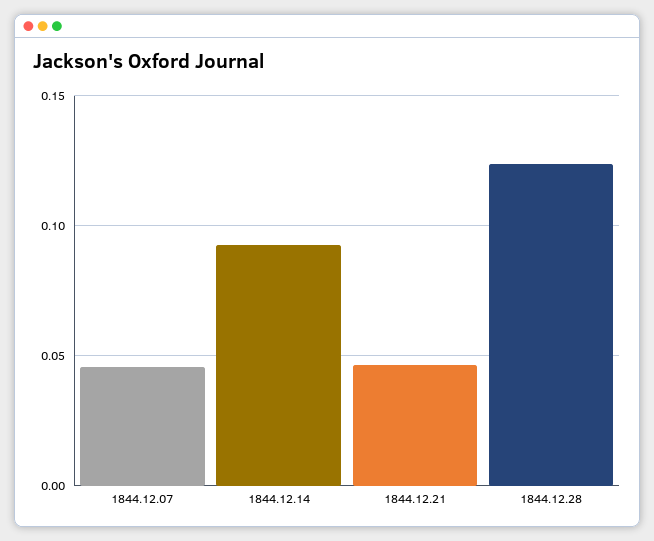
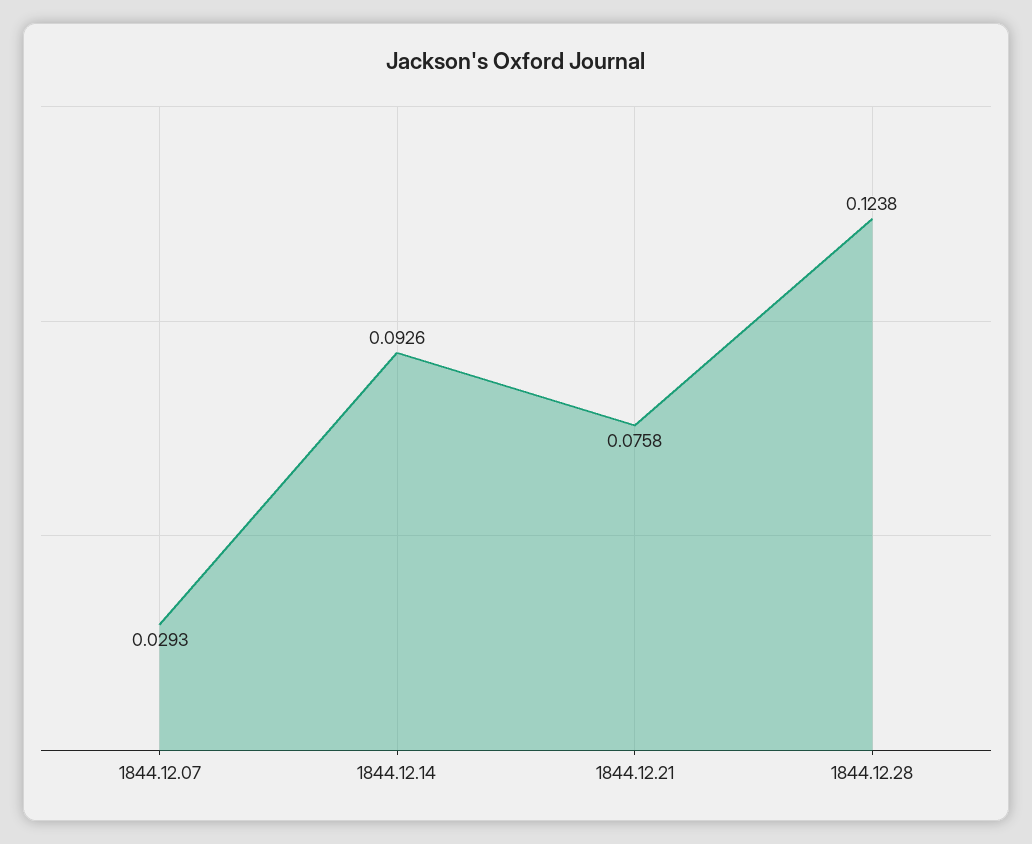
1844.12.07: 0.045 -> 0.0293
1844.12.21: 0.045 -> 0.0758

